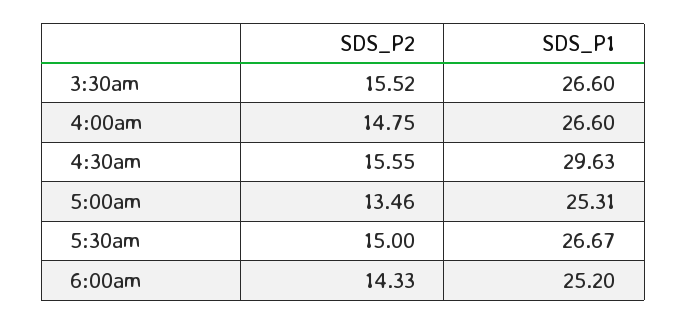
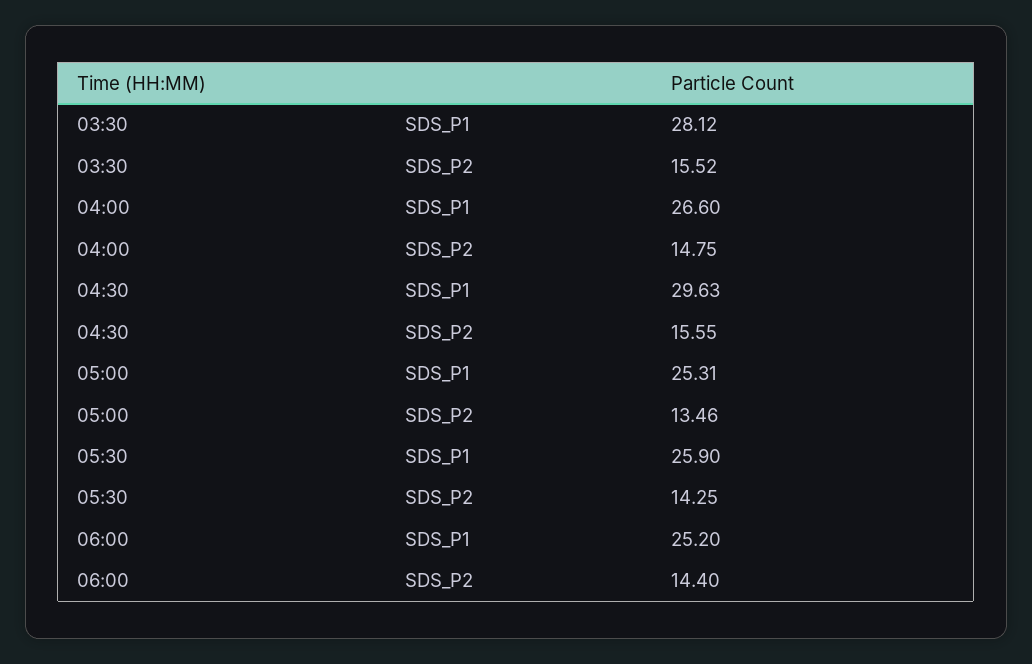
SDS_P1, 3:30am: 26.6 -> 28.12
SDS_P2, 5:30am: 15 -> 14.25
SDS_P1, 5:30am: 26.67 -> 25.9
SDS_P2, 6:00am: 14.33 -> 14.4

